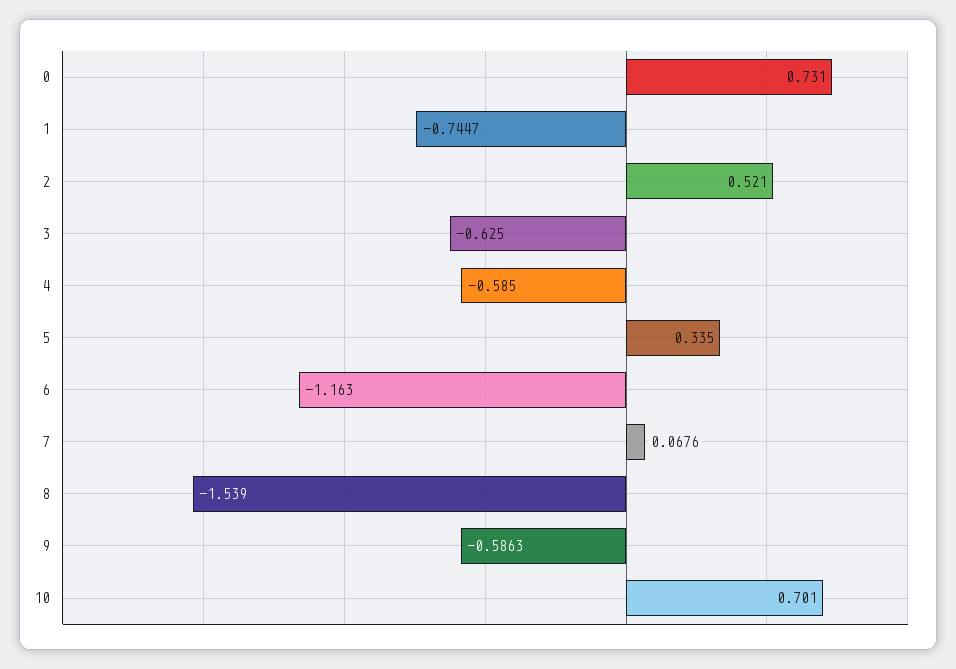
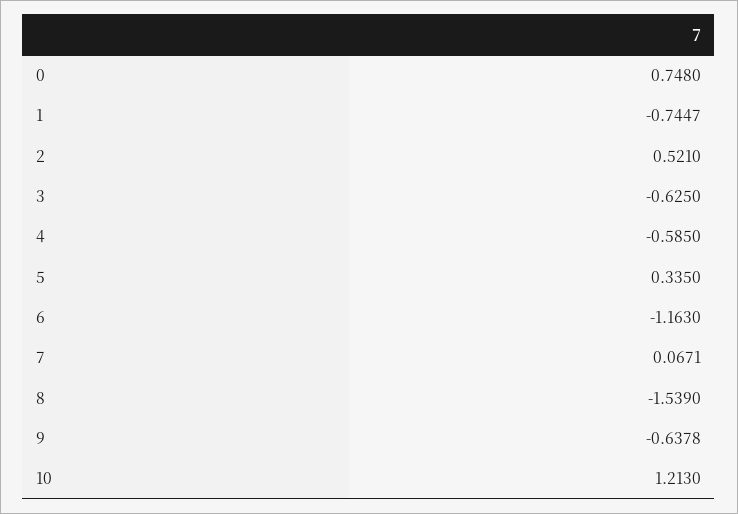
0: 0.731 -> 0.748
7: 0.0676 -> 0.0671
9: -0.5863 -> -0.6378
10: 0.701 -> 1.213

